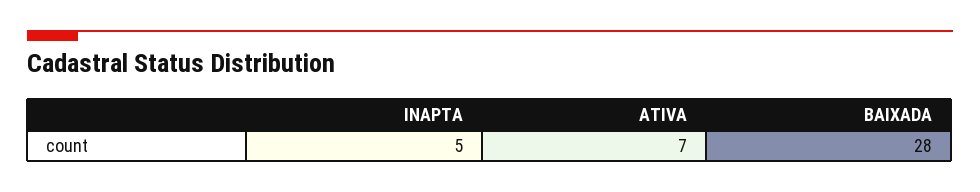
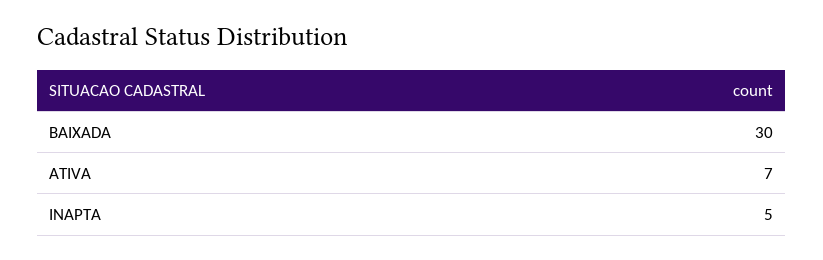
BAIXADA: 28 -> 30

